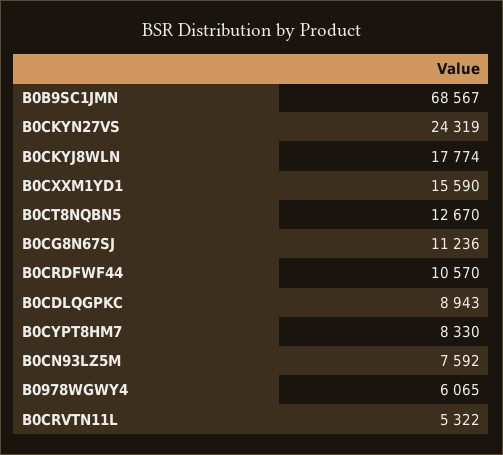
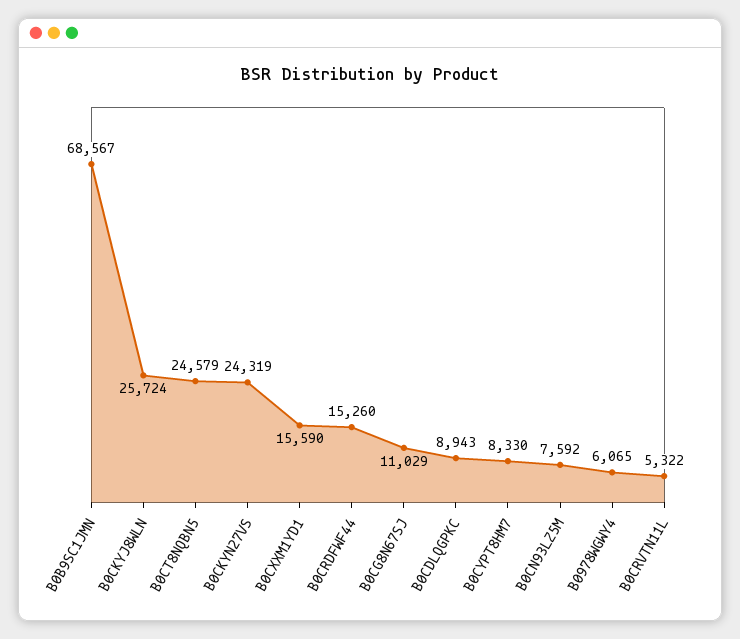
B0CKYJ8WLN: 17774 -> 25724
B0CT8NQBN5: 12670 -> 24579
B0CG8N67SJ: 11236 -> 11029
B0CRDFWF44: 10570 -> 15260

